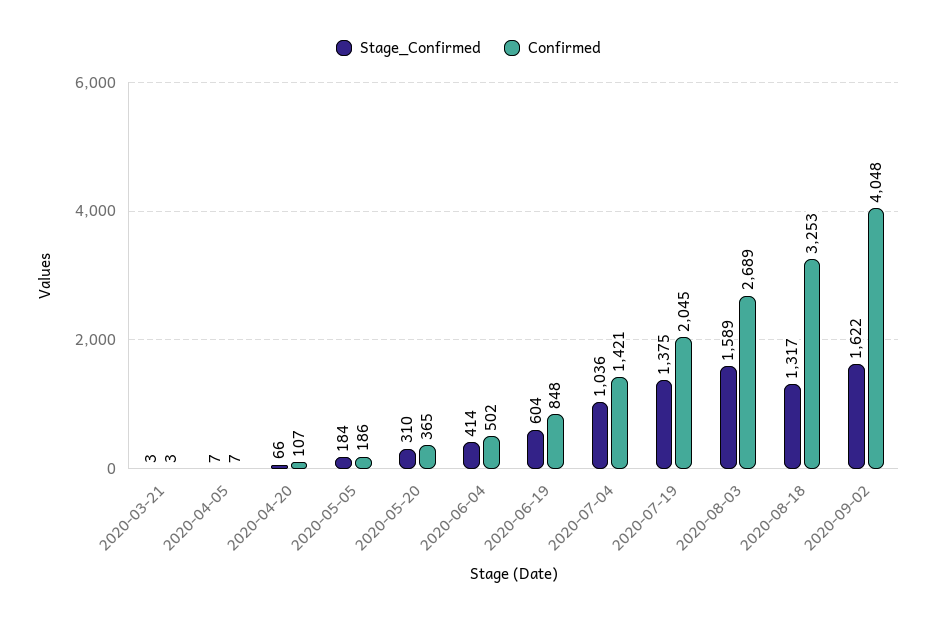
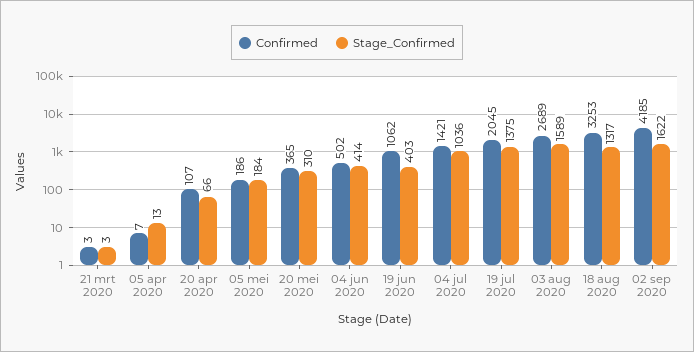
Stage_Confirmed, 2020-04-05: 7 -> 13
Stage_Confirmed, 2020-06-19: 604 -> 403
Confirmed, 2020-06-19: 848 -> 1062
Confirmed, 2020-09-02: 4048 -> 4185

